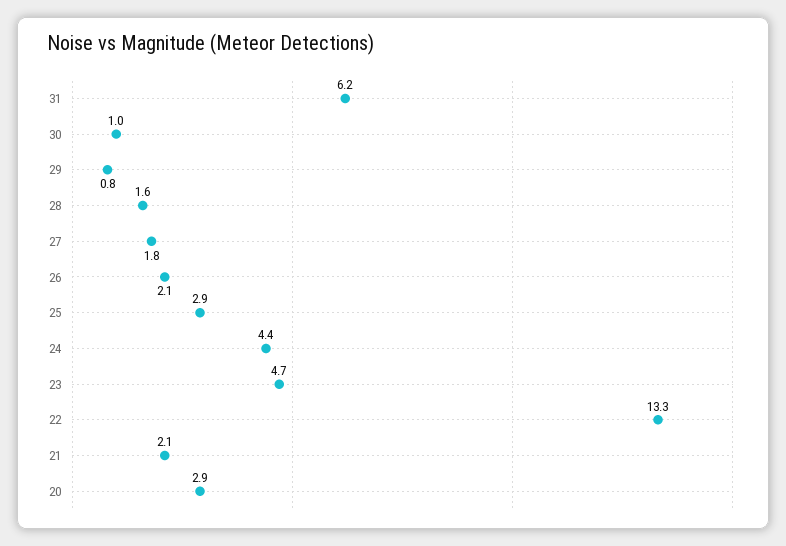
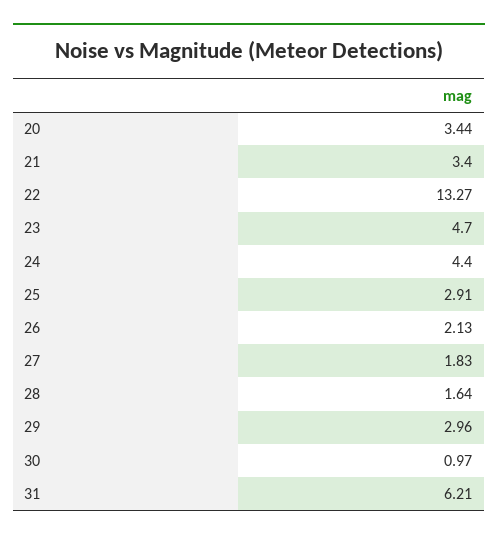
29: 0.8 -> 2.96
21: 2.1 -> 3.4
20: 2.9 -> 3.44

